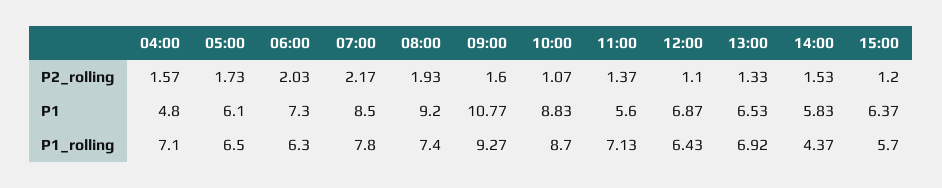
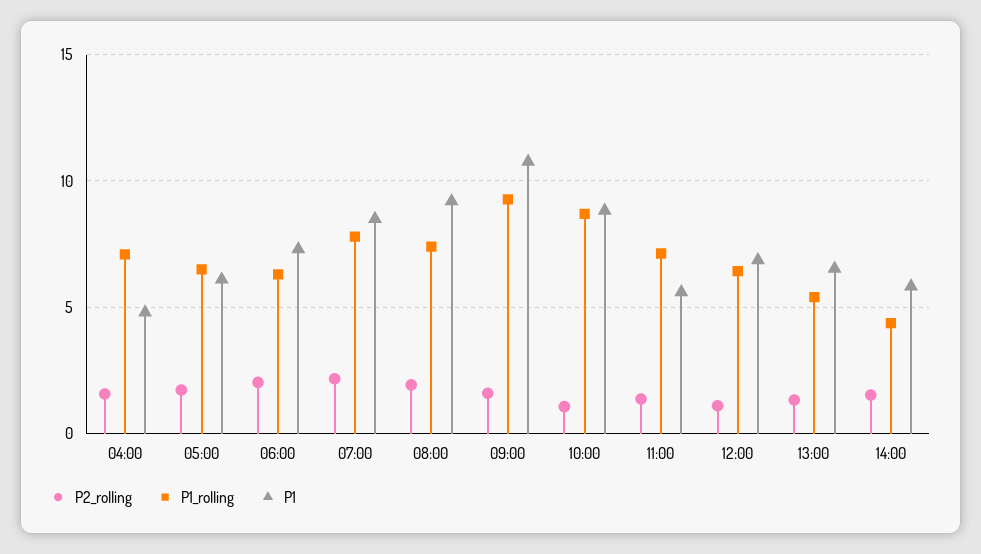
P2_rolling, 15:00: 1.2 -> none
P1, 15:00: 6.37 -> none
P1_rolling, 13:00: 6.92 -> 5.5
P1_rolling, 15:00: 5.7 -> none

